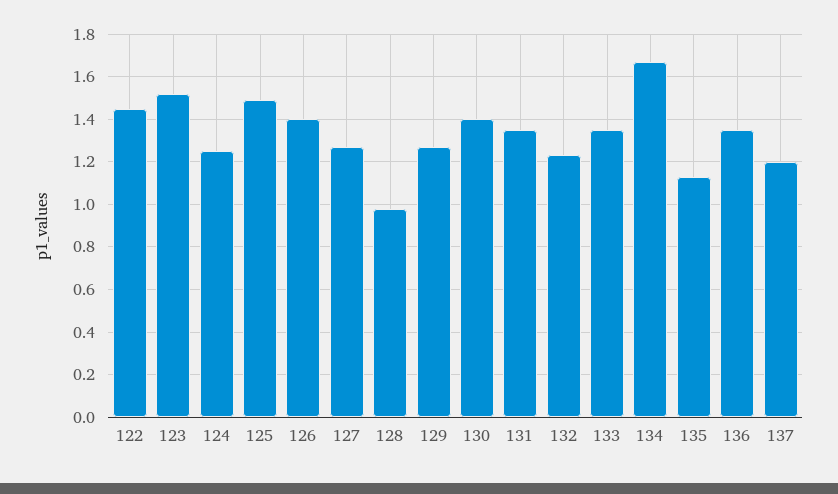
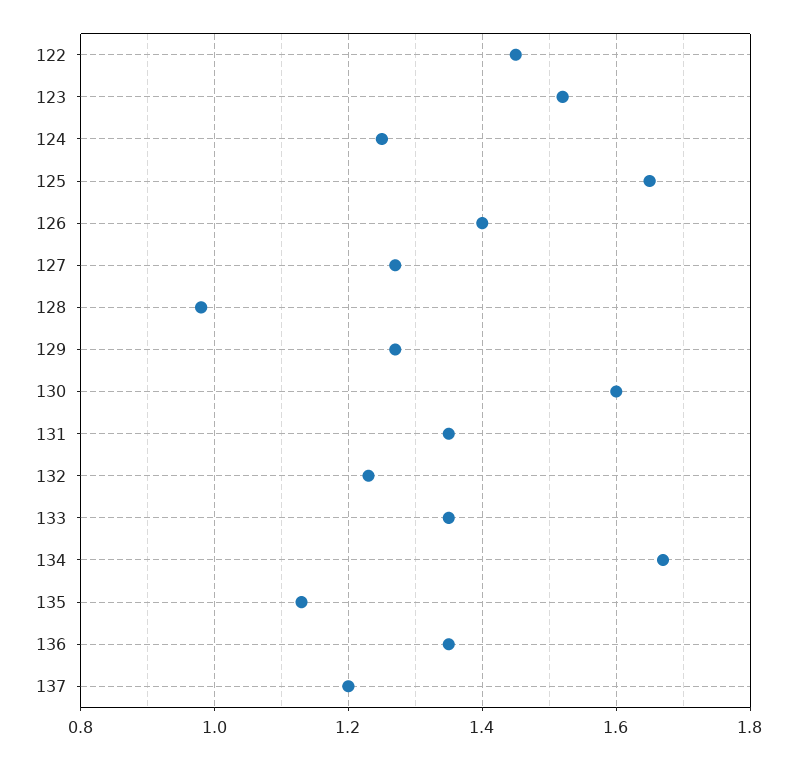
125: 1.5 -> 1.65
130: 1.4 -> 1.6

